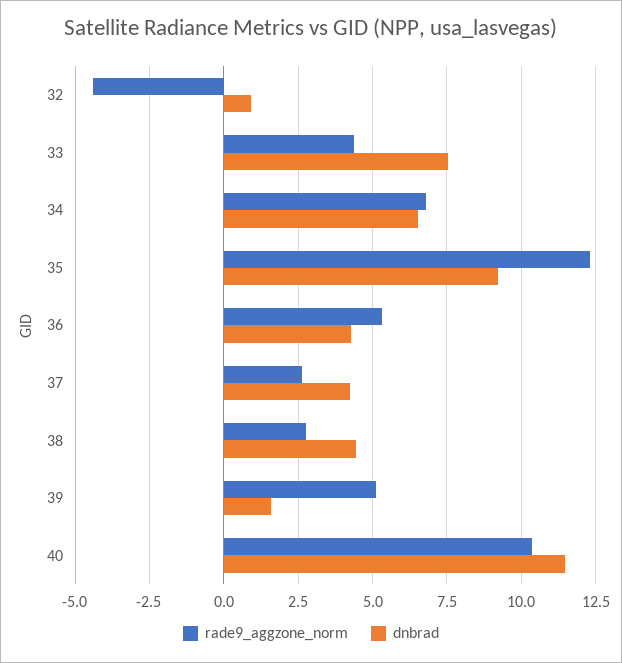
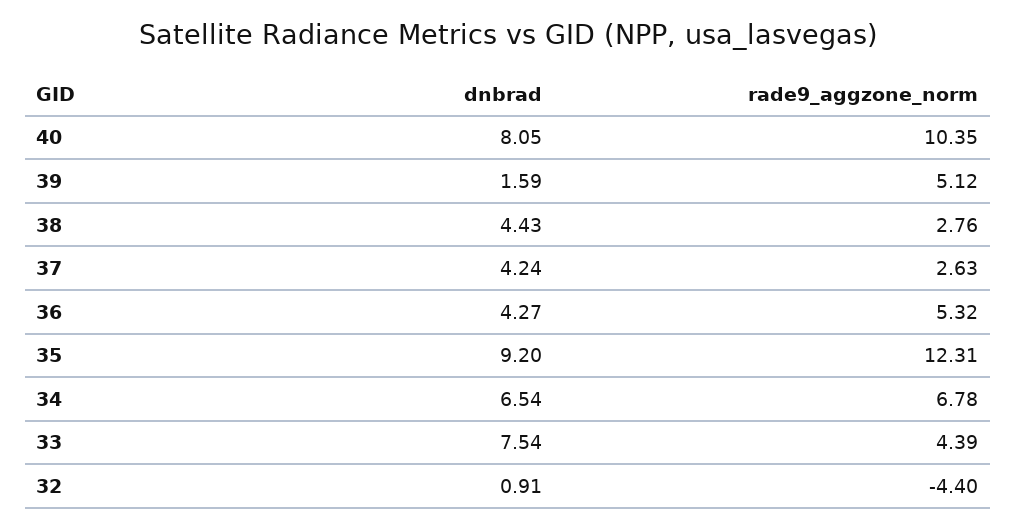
dnbrad, 40: 11.5 -> 8.05

